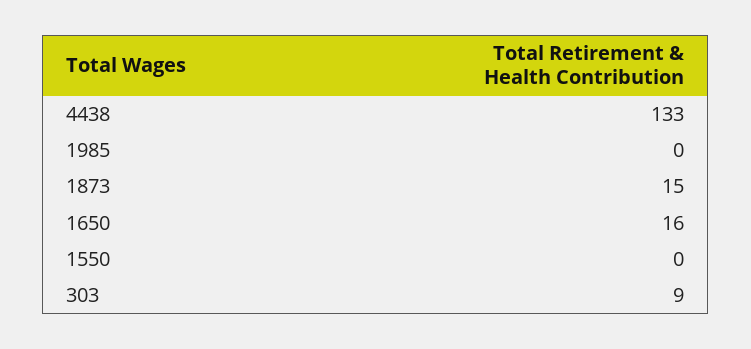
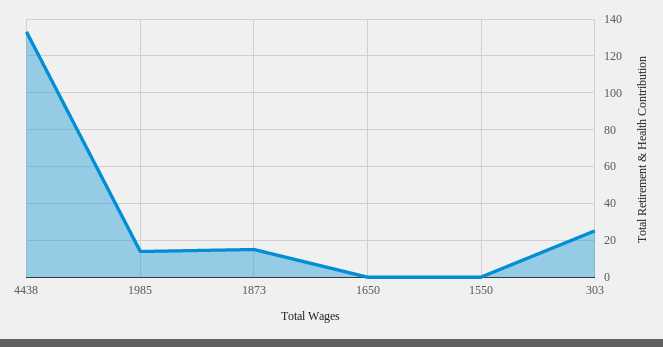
1985: 0 -> 15
1650: 16 -> 0
303: 9 -> 25

